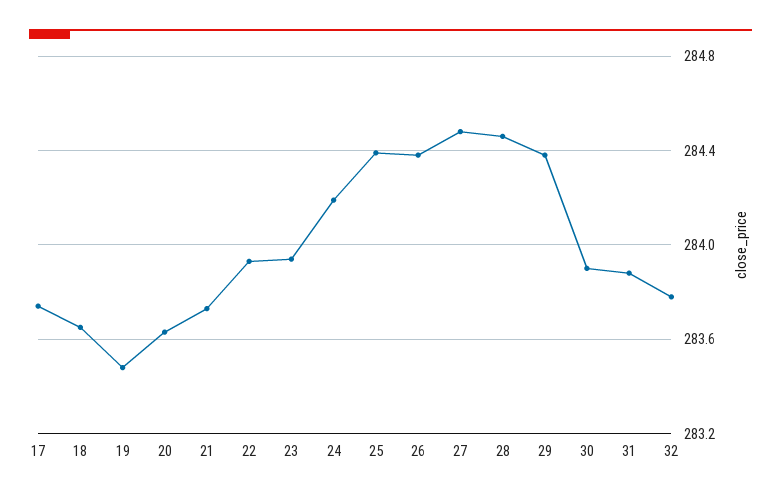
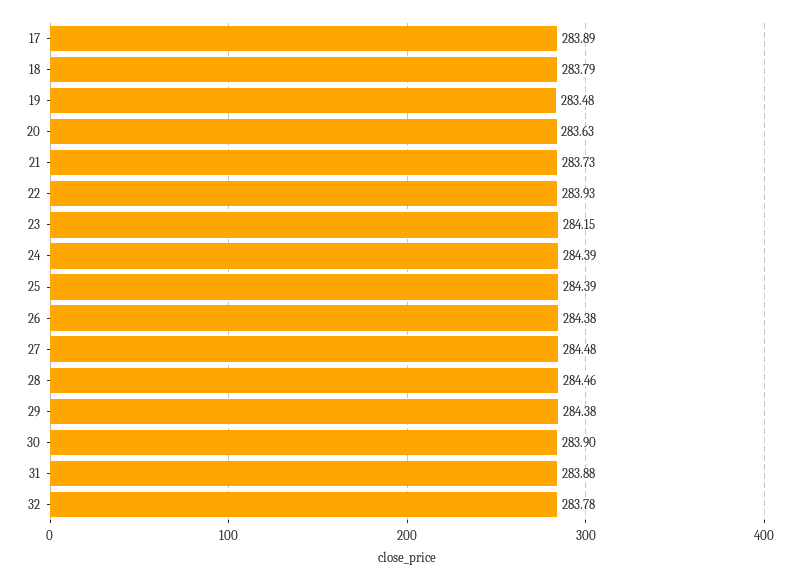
17: 283.75 -> 283.89
18: 283.65 -> 283.79
23: 283.95 -> 284.15
24: 284.2 -> 284.39

